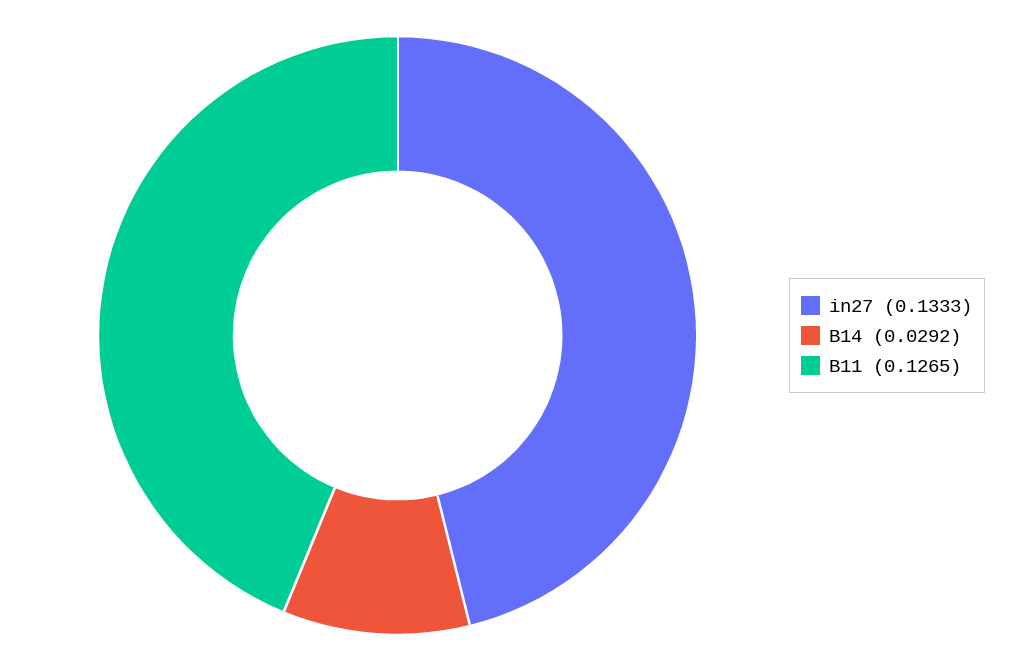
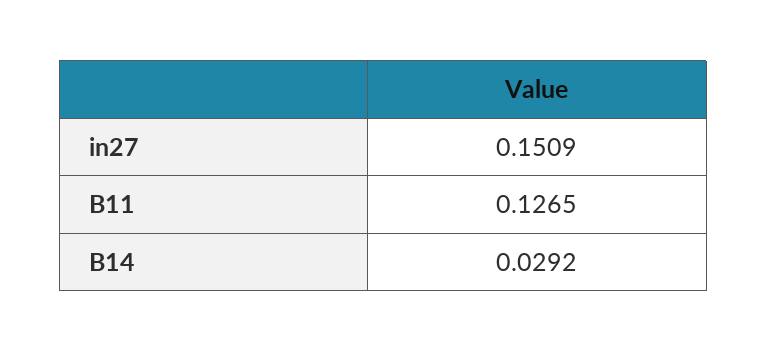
in27: 0.1333 -> 0.1509

